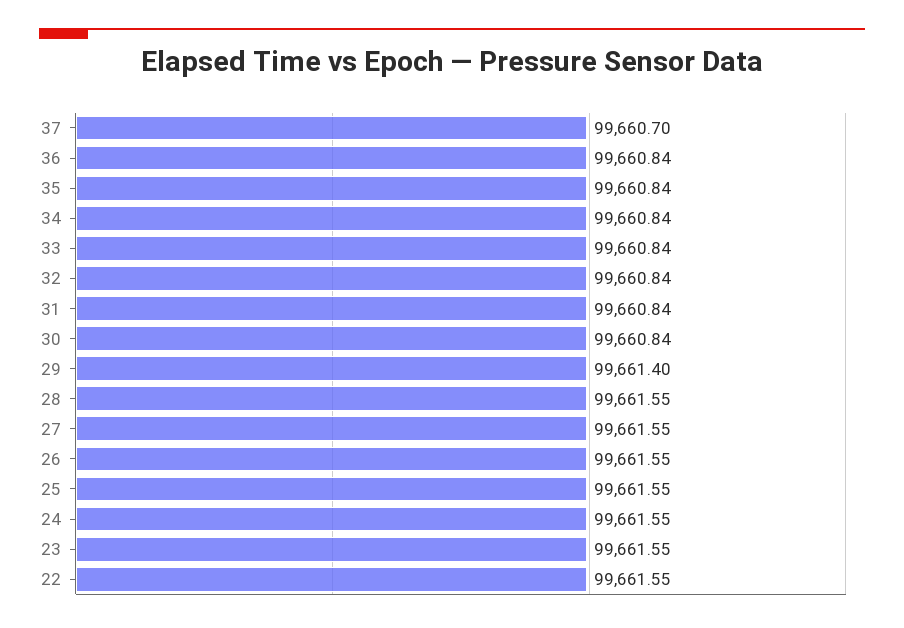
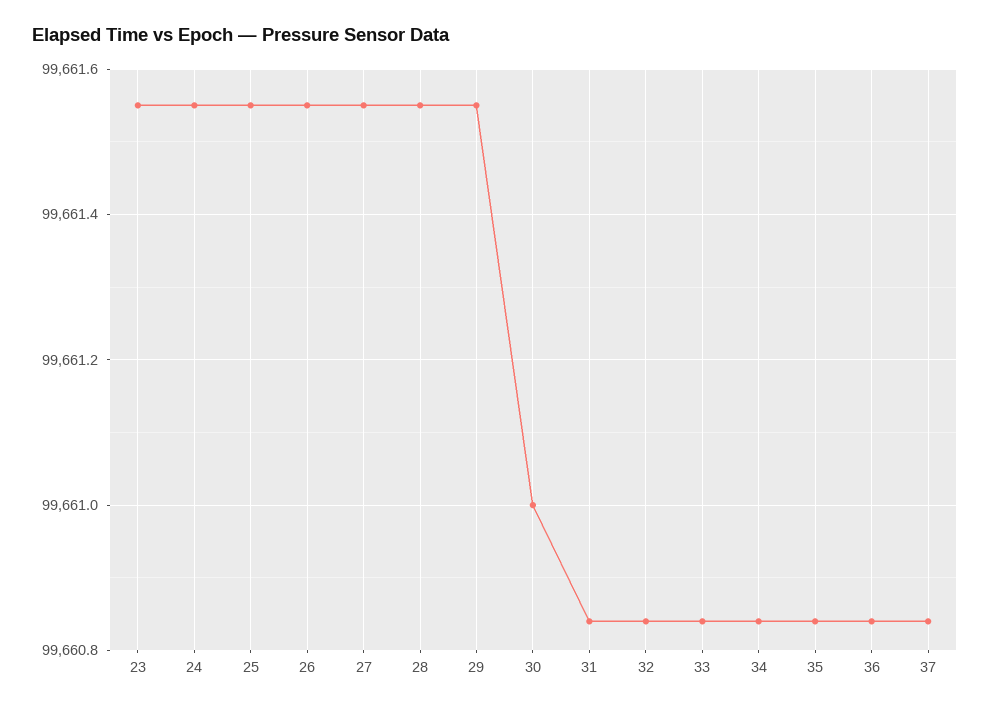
37: 99660.7 -> 99660.85
30: 99660.84 -> 99661
29: 99661.4 -> 99661.55
22: 99661.55 -> none

